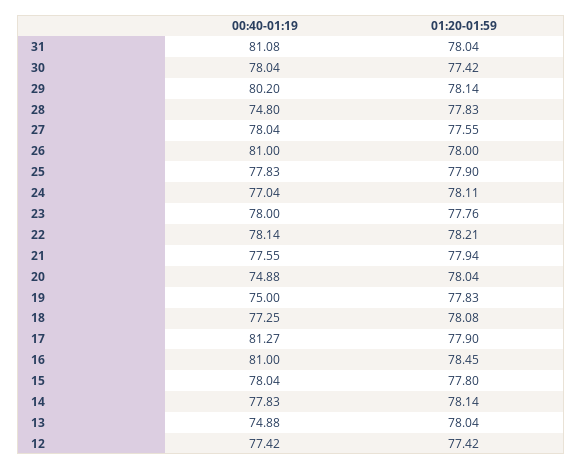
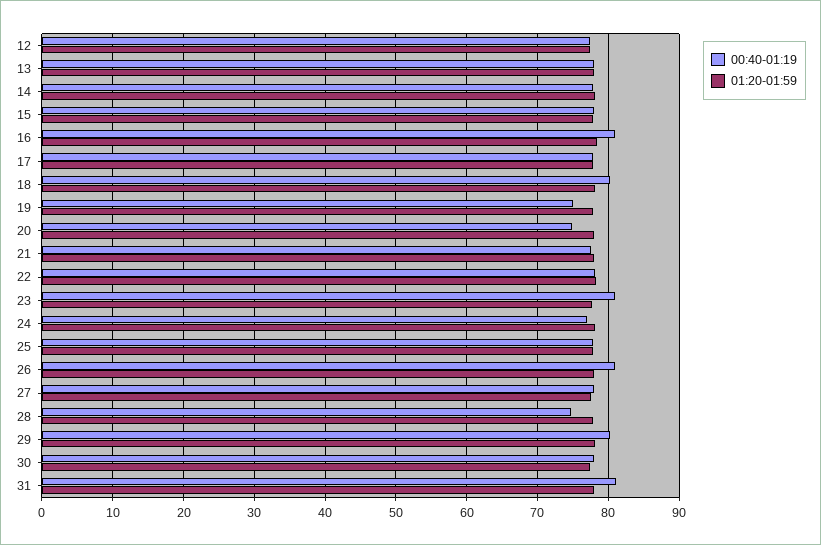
00:40-01:19, 23: 78 -> 81
00:40-01:19, 18: 77.25 -> 80
00:40-01:19, 17: 81.27 -> 78
00:40-01:19, 13: 74.88 -> 78

